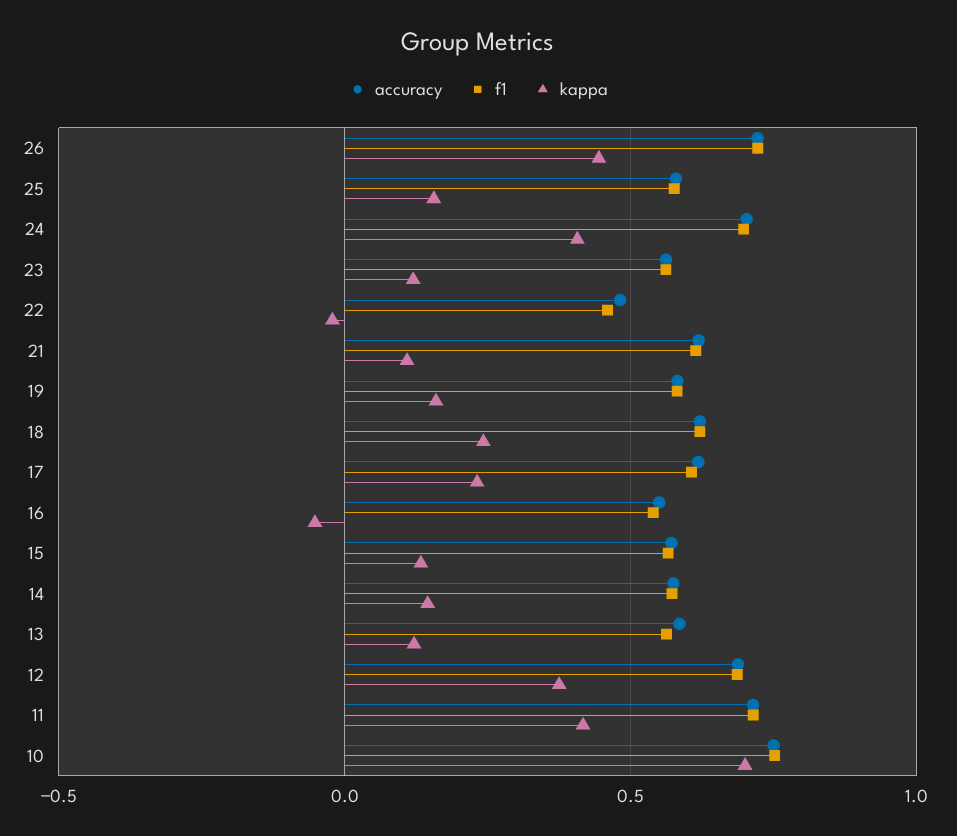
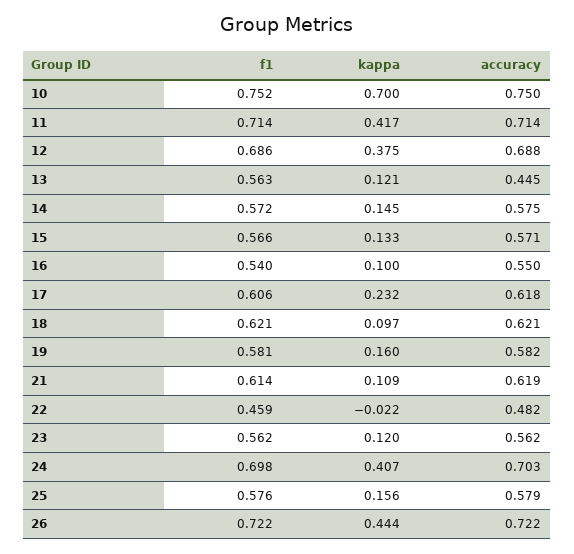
kappa, 18: 0.25 -> 0.097
kappa, 16: -0.05 -> 0.1
accuracy, 13: 0.6 -> 0.445

